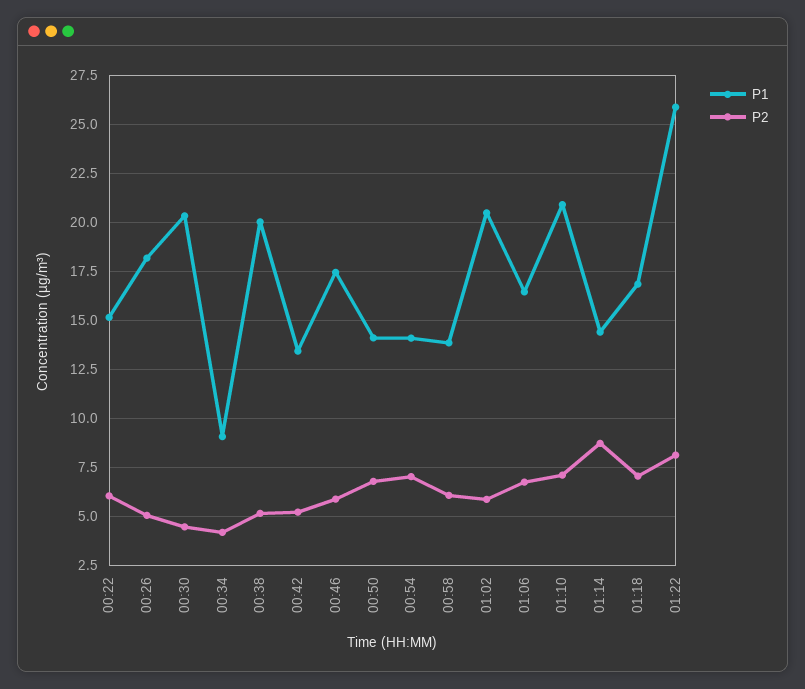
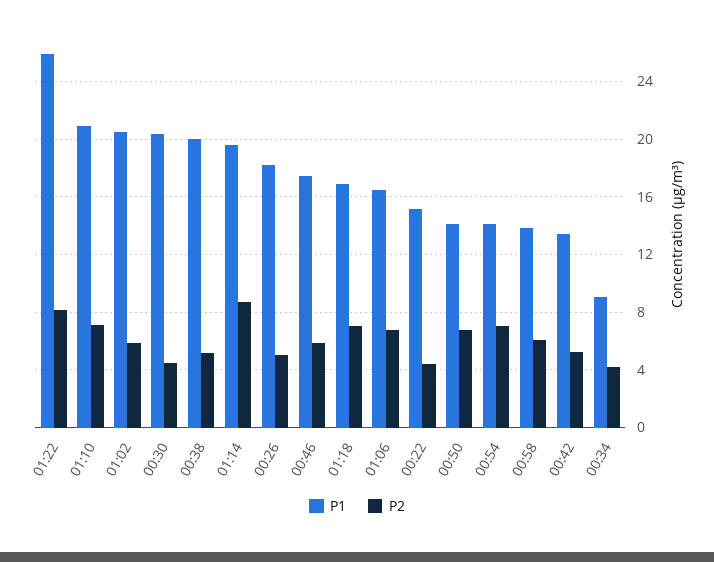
P2, 00:22: 6 -> 4.5
P1, 01:14: 14.5 -> 19.5

